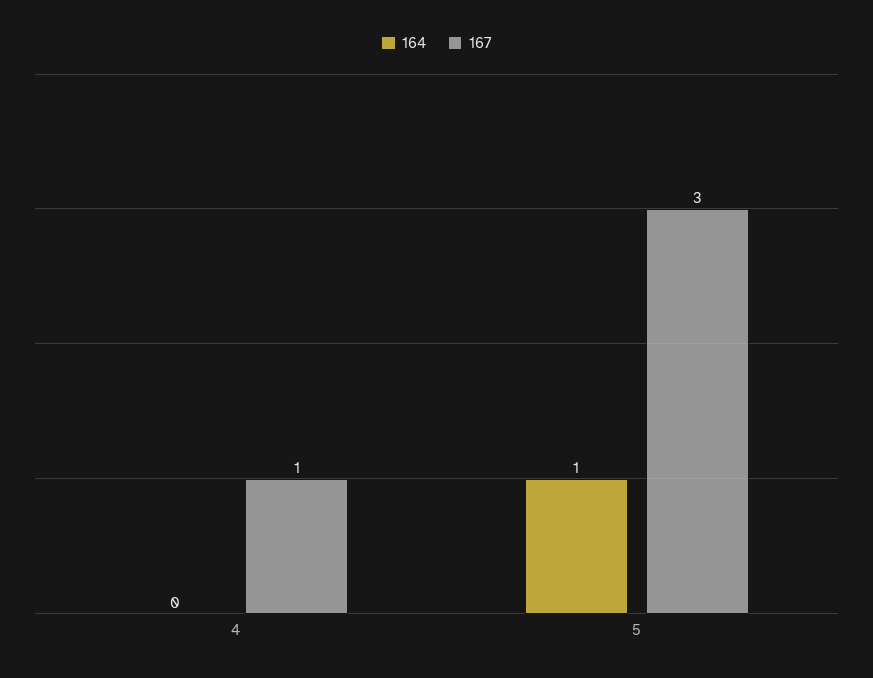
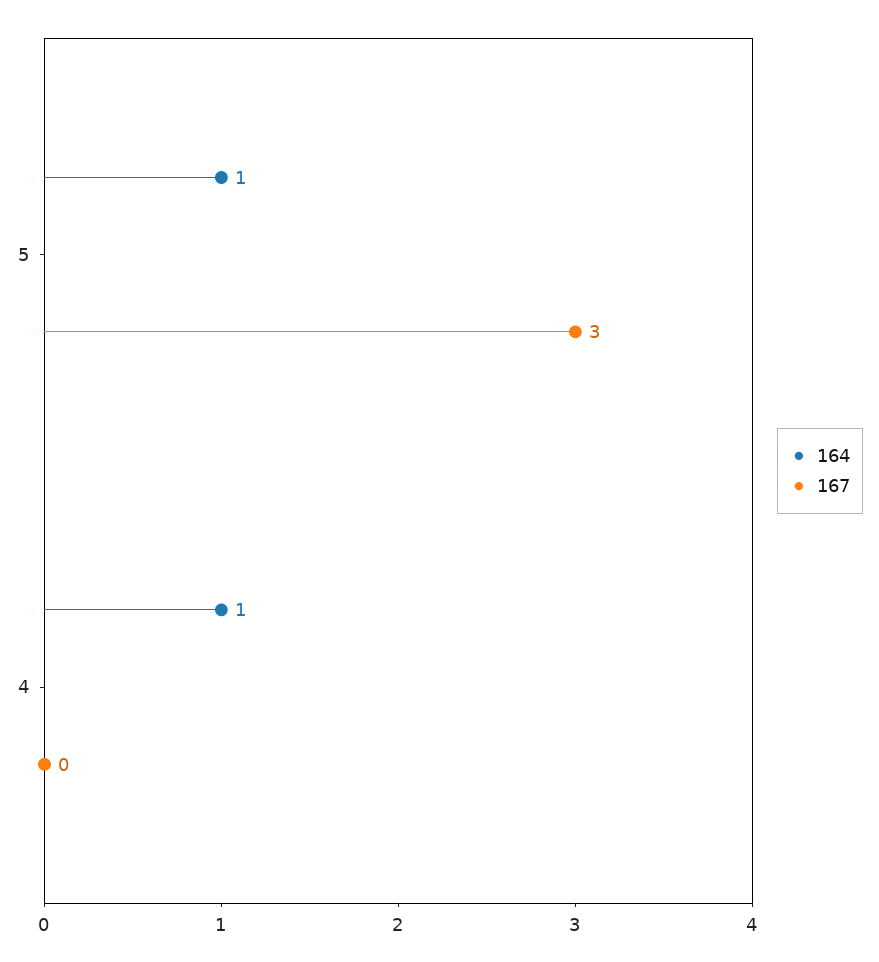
164, 4: 0 -> 1
167, 4: 1 -> 0

